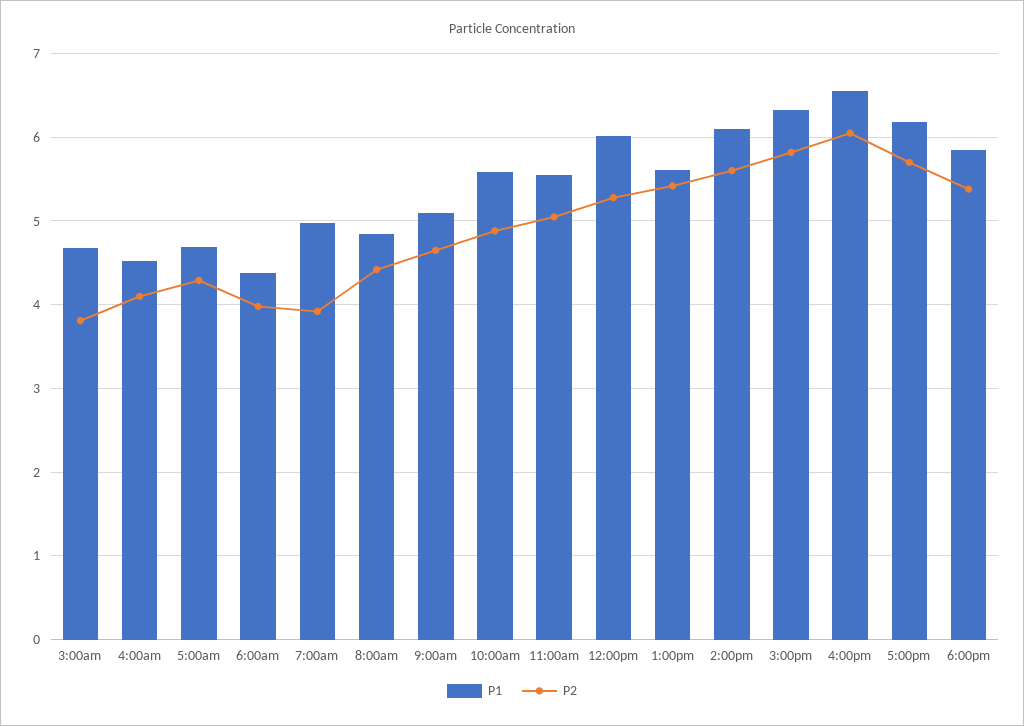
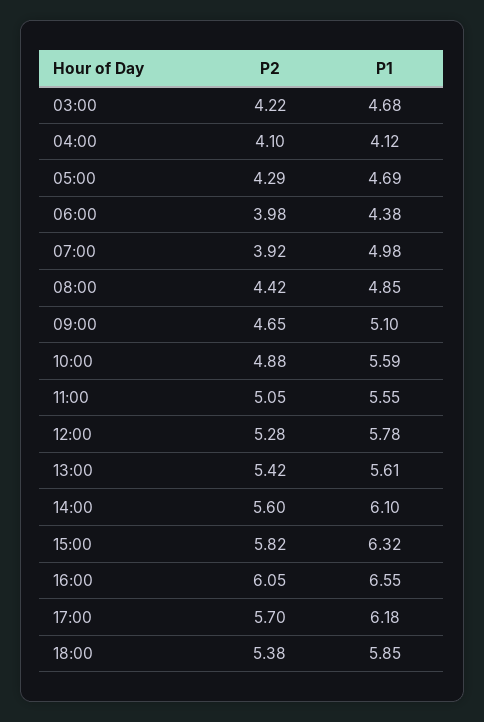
P2, 3:00am: 3.8 -> 4.22
P1, 4:00am: 4.5 -> 4.12
P1, 12:00pm: 6 -> 5.78

